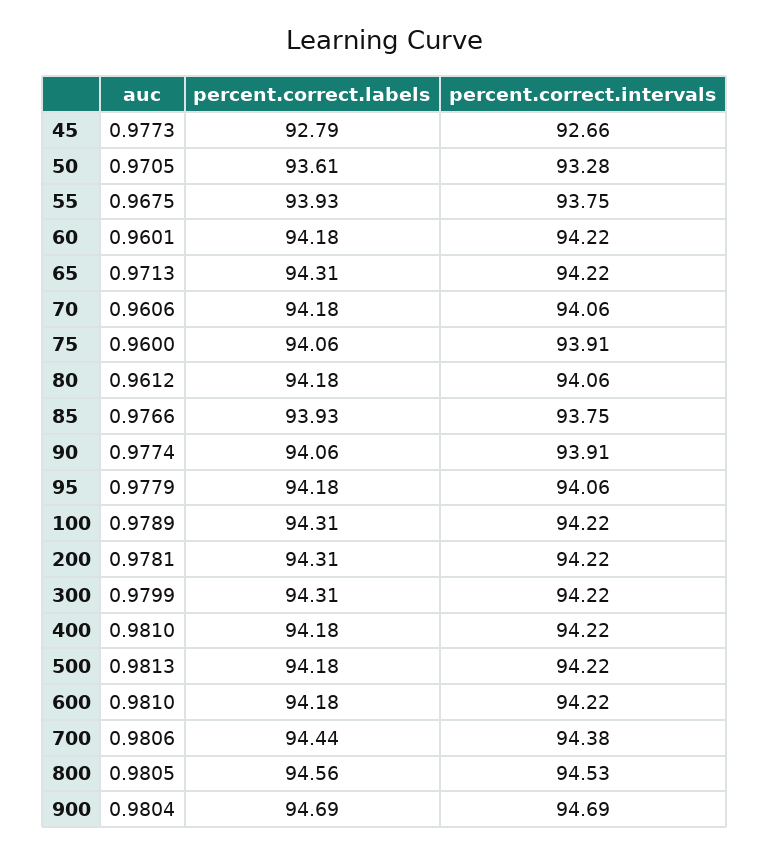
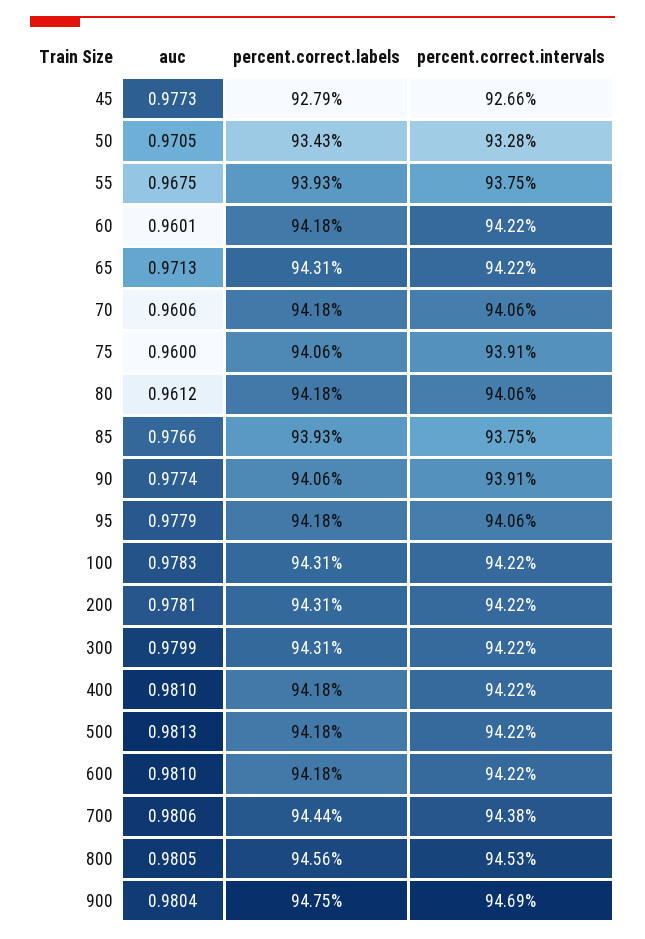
percent.correct.labels, 50: 93.61 -> 93.43
auc, 100: 0.9789 -> 0.9783
percent.correct.labels, 900: 94.69 -> 94.75

